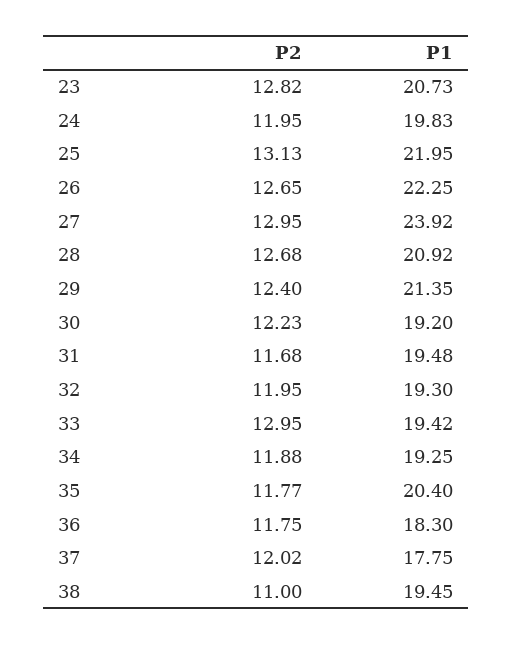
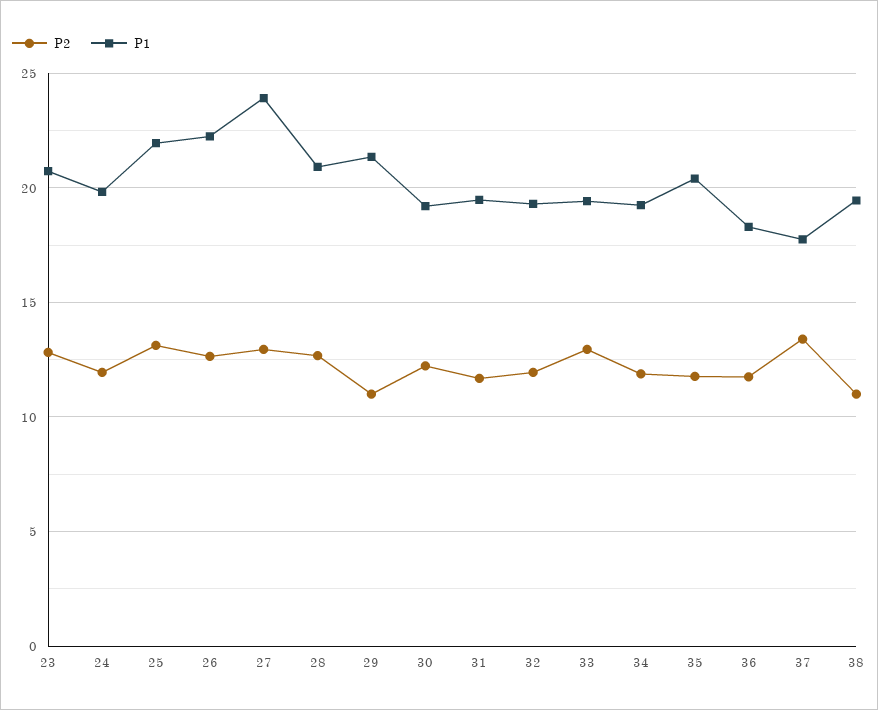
P2, 29: 12.4 -> 11
P2, 37: 12.02 -> 13.5

